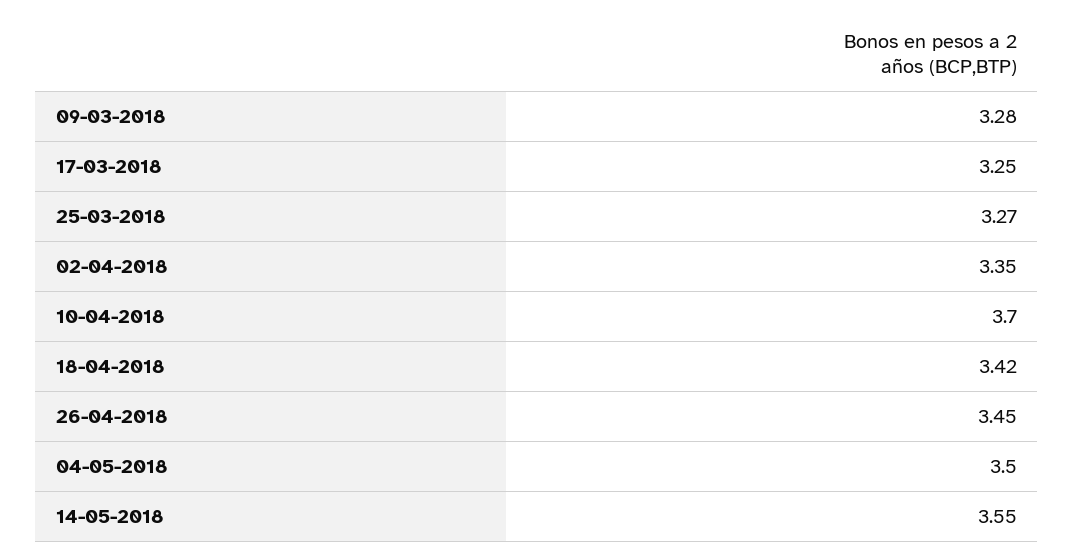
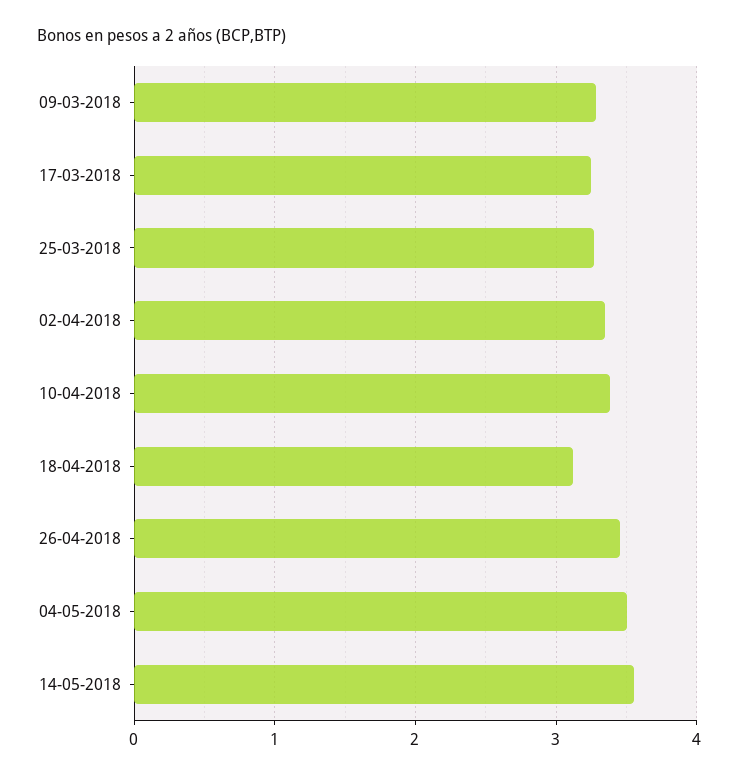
10-04-2018: 3.7 -> 3.4
18-04-2018: 3.42 -> 3.1

